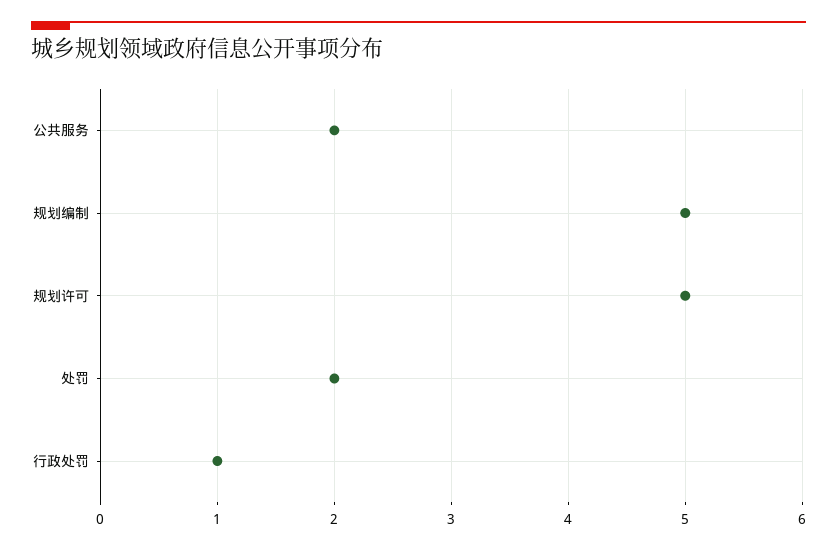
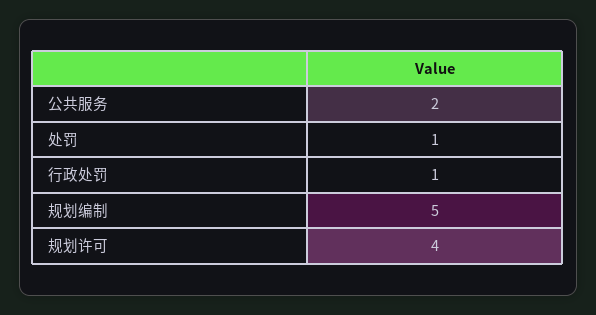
规划许可: 5 -> 4
处罚: 2 -> 1

